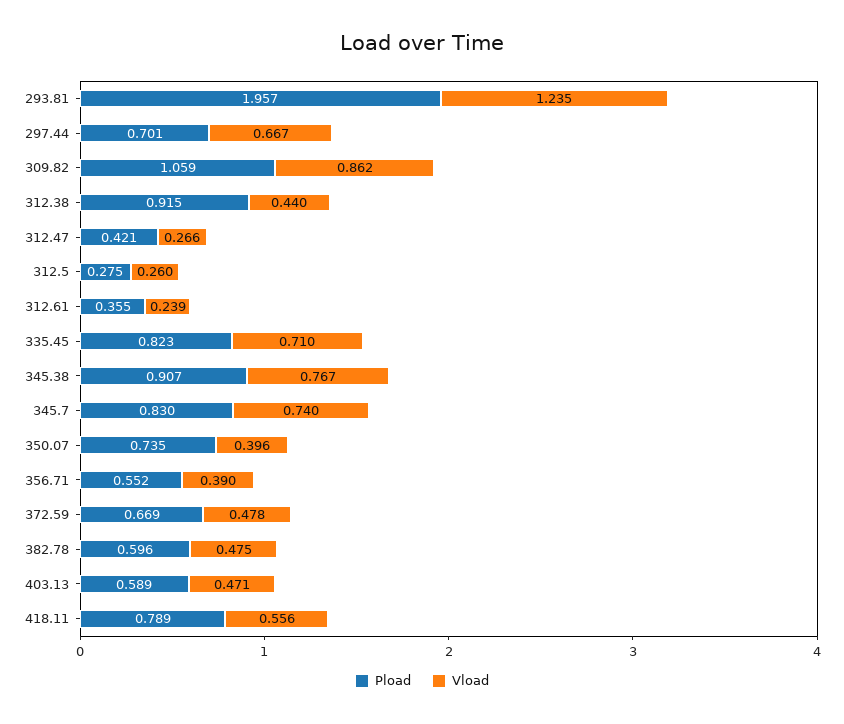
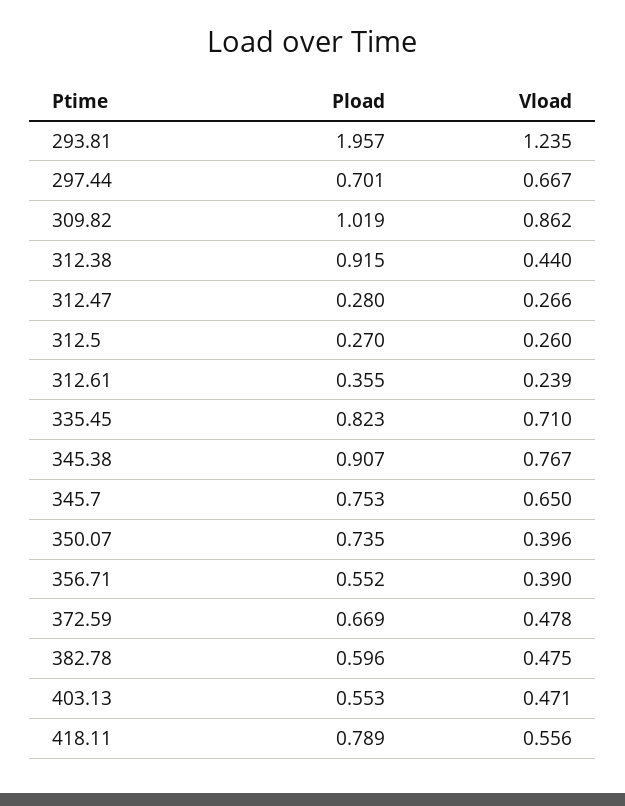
Pload, 309.82: 1.059 -> 1.019
Pload, 312.47: 0.421 -> 0.28
Pload, 312.5: 0.275 -> 0.27
Pload, 345.7: 0.83 -> 0.753
Vload, 345.7: 0.74 -> 0.65
Pload, 403.13: 0.589 -> 0.553

